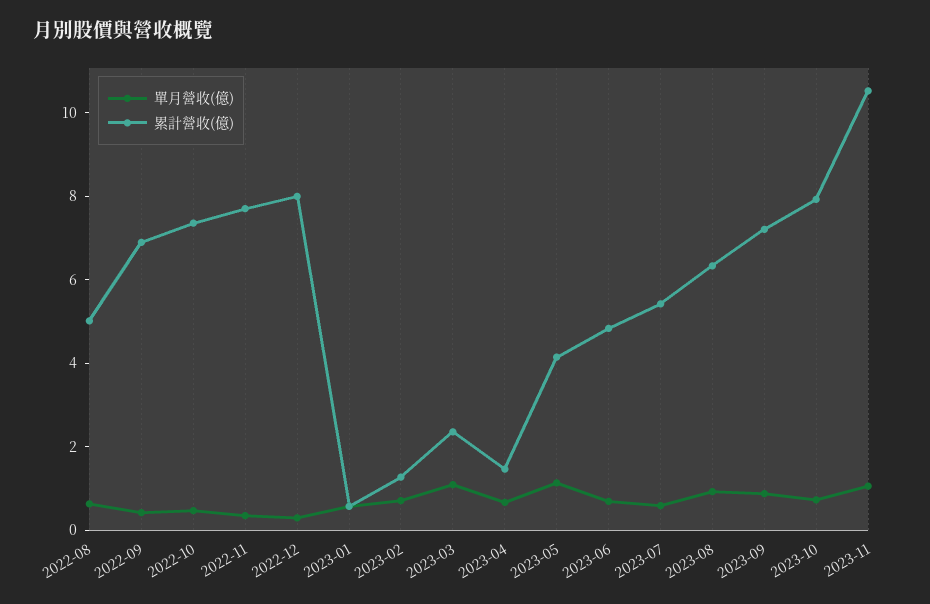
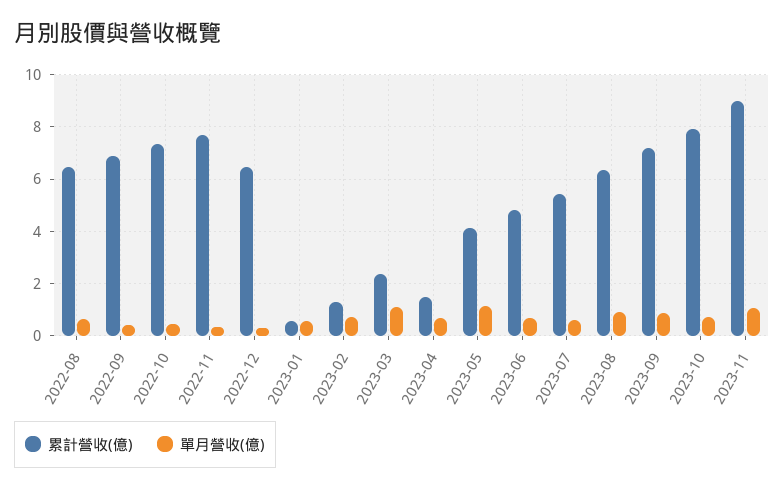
累計營收(億), 2022-08: 5 -> 6.5
累計營收(億), 2022-12: 8 -> 6.5
累計營收(億), 2023-11: 10.5 -> 9

